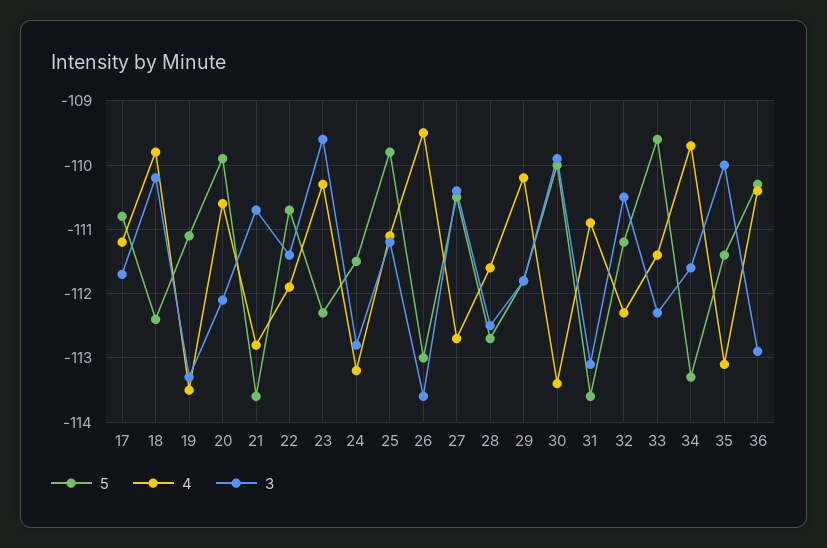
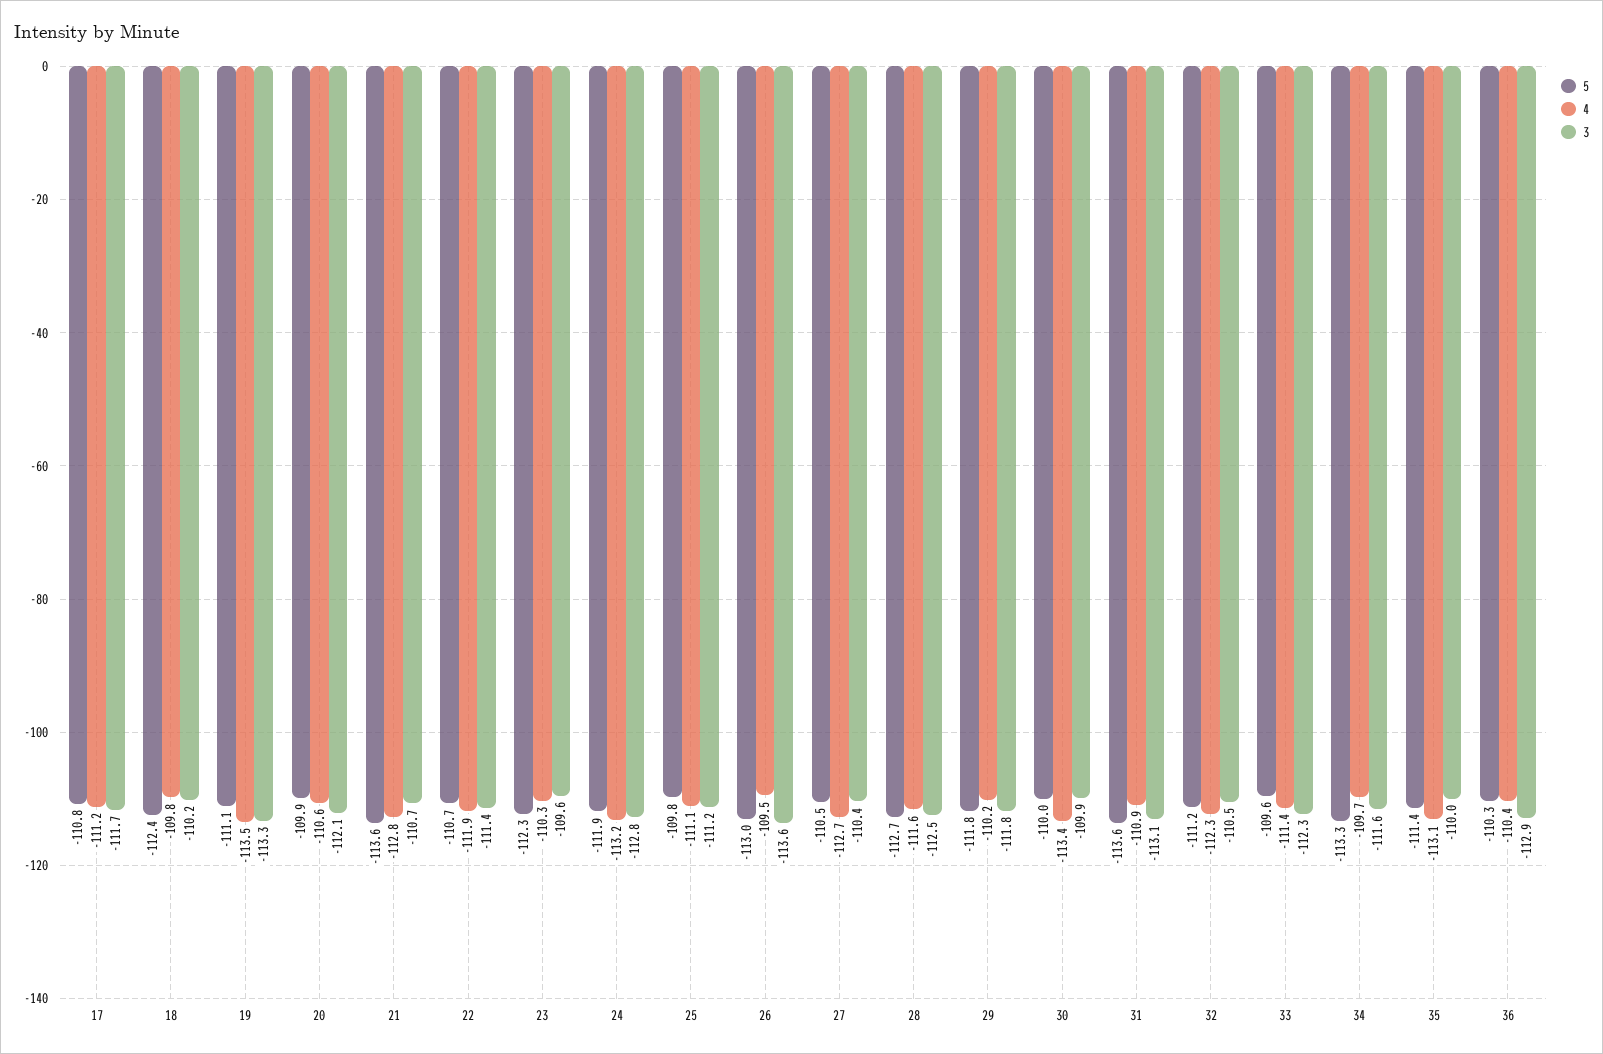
5, 24: -111.5 -> -111.9

